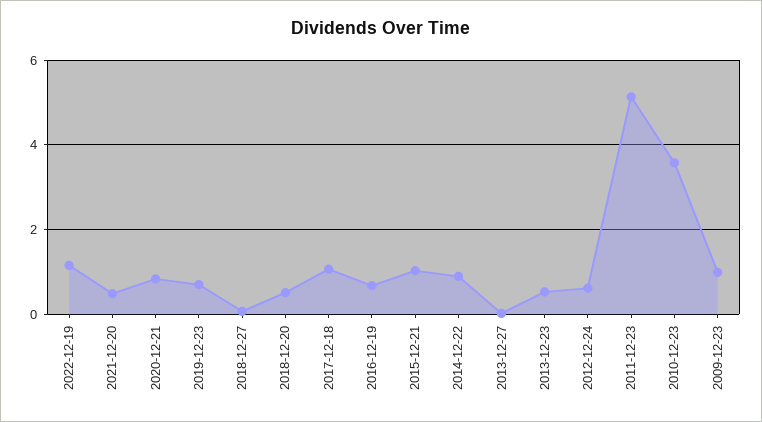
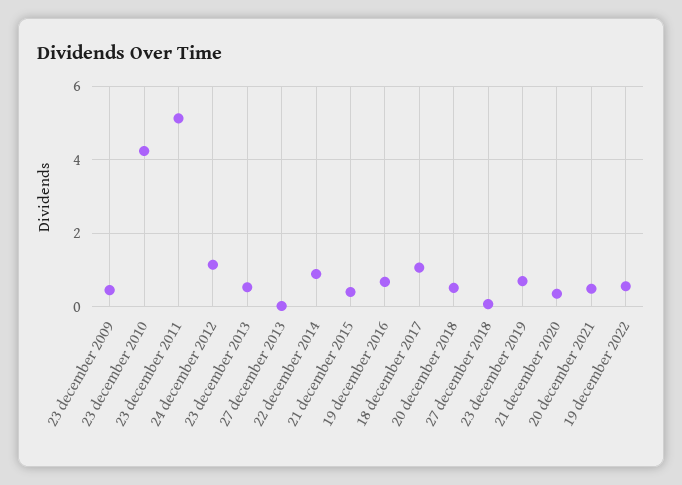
2022-12-19: 1.2 -> 0.6
2020-12-21: 0.8 -> 0.4
2015-12-21: 1 -> 0.4
2012-12-24: 0.6 -> 1.2
2010-12-23: 3.6 -> 4.2
2009-12-23: 1 -> 0.4

